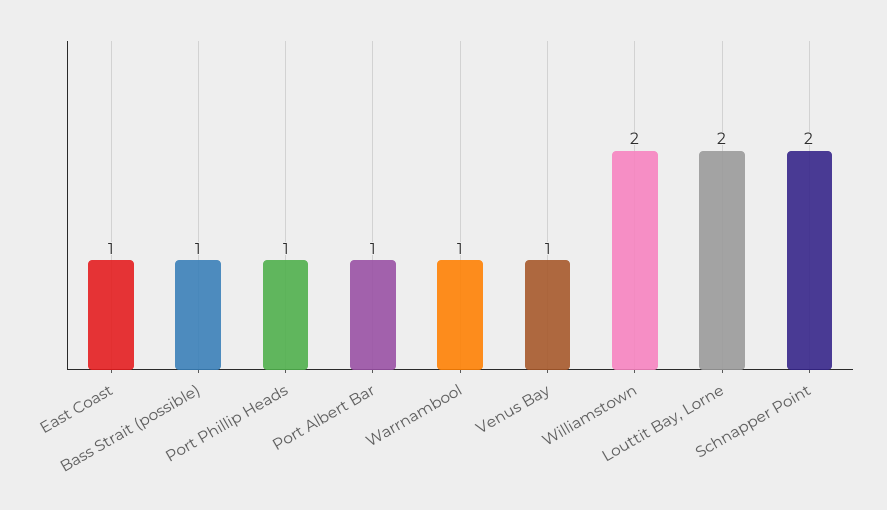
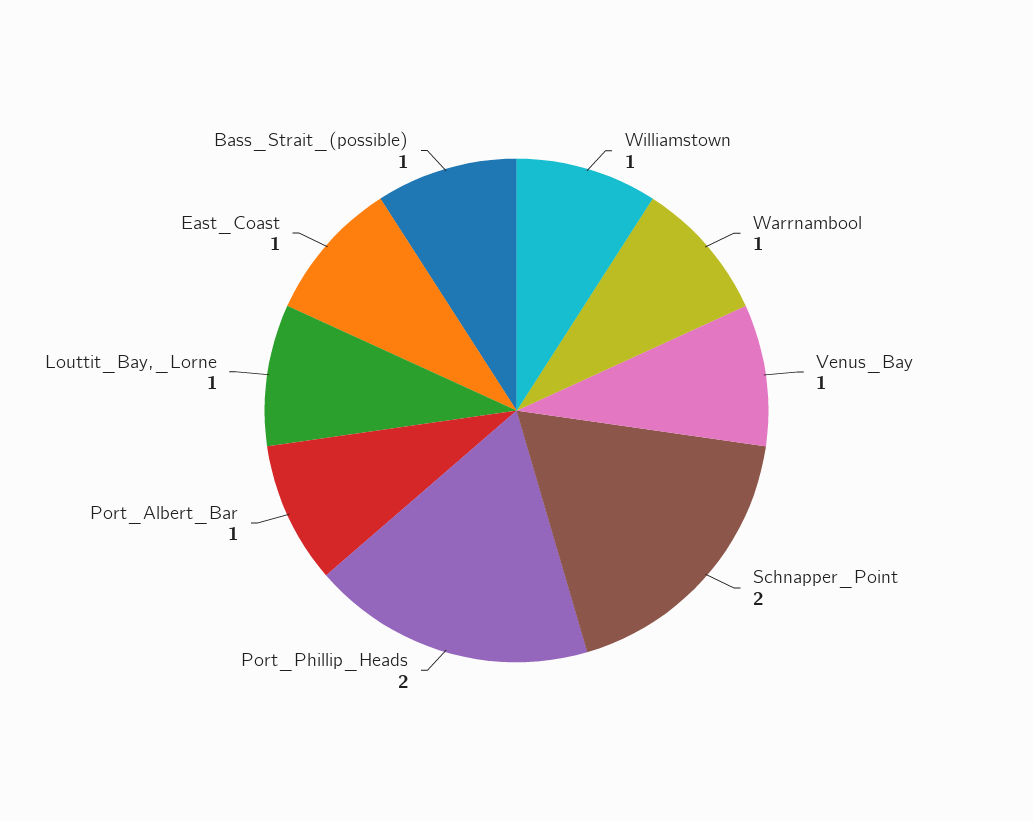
Port Phillip Heads: 1 -> 2
Williamstown: 2 -> 1
Louttit Bay, Lorne: 2 -> 1

